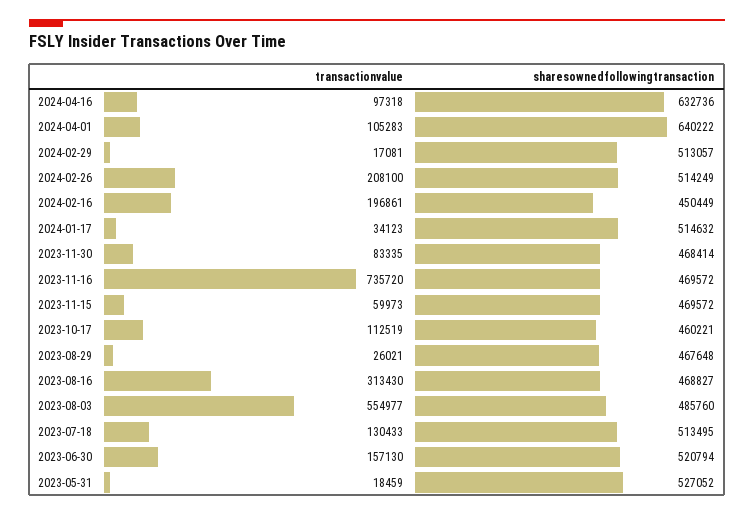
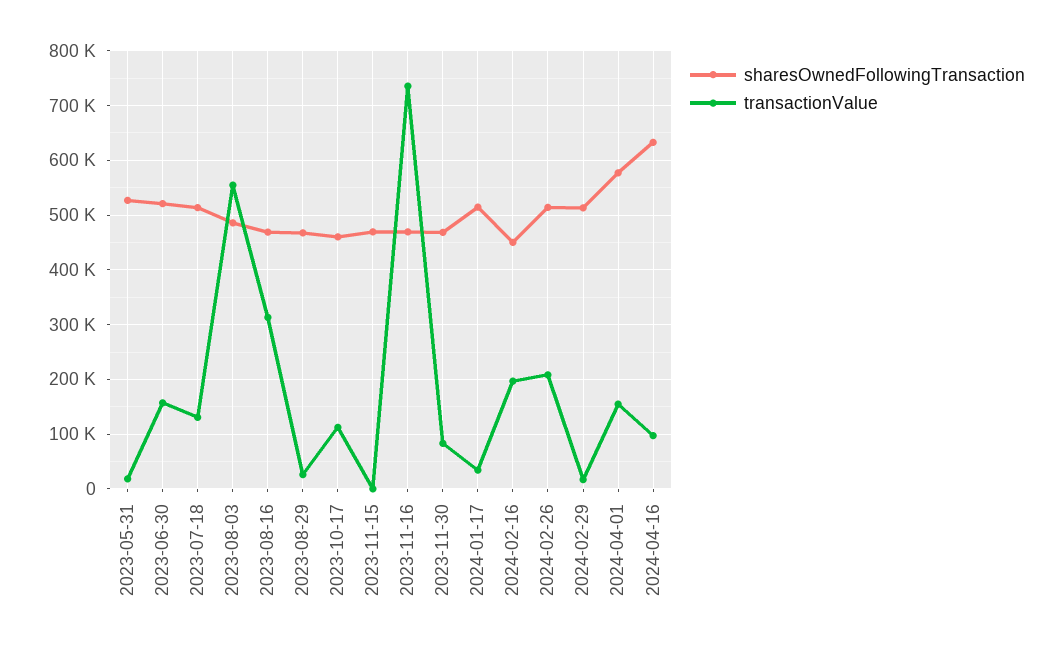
transactionvalue, 2024-04-01: 105283 -> 160000
sharesownedfollowingtransaction, 2024-04-01: 640222 -> 580000
transactionvalue, 2023-11-15: 59973 -> 0

